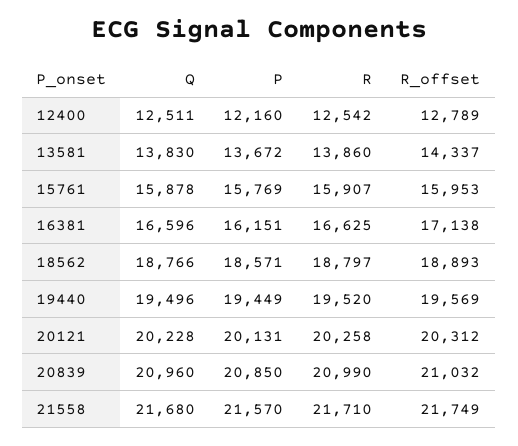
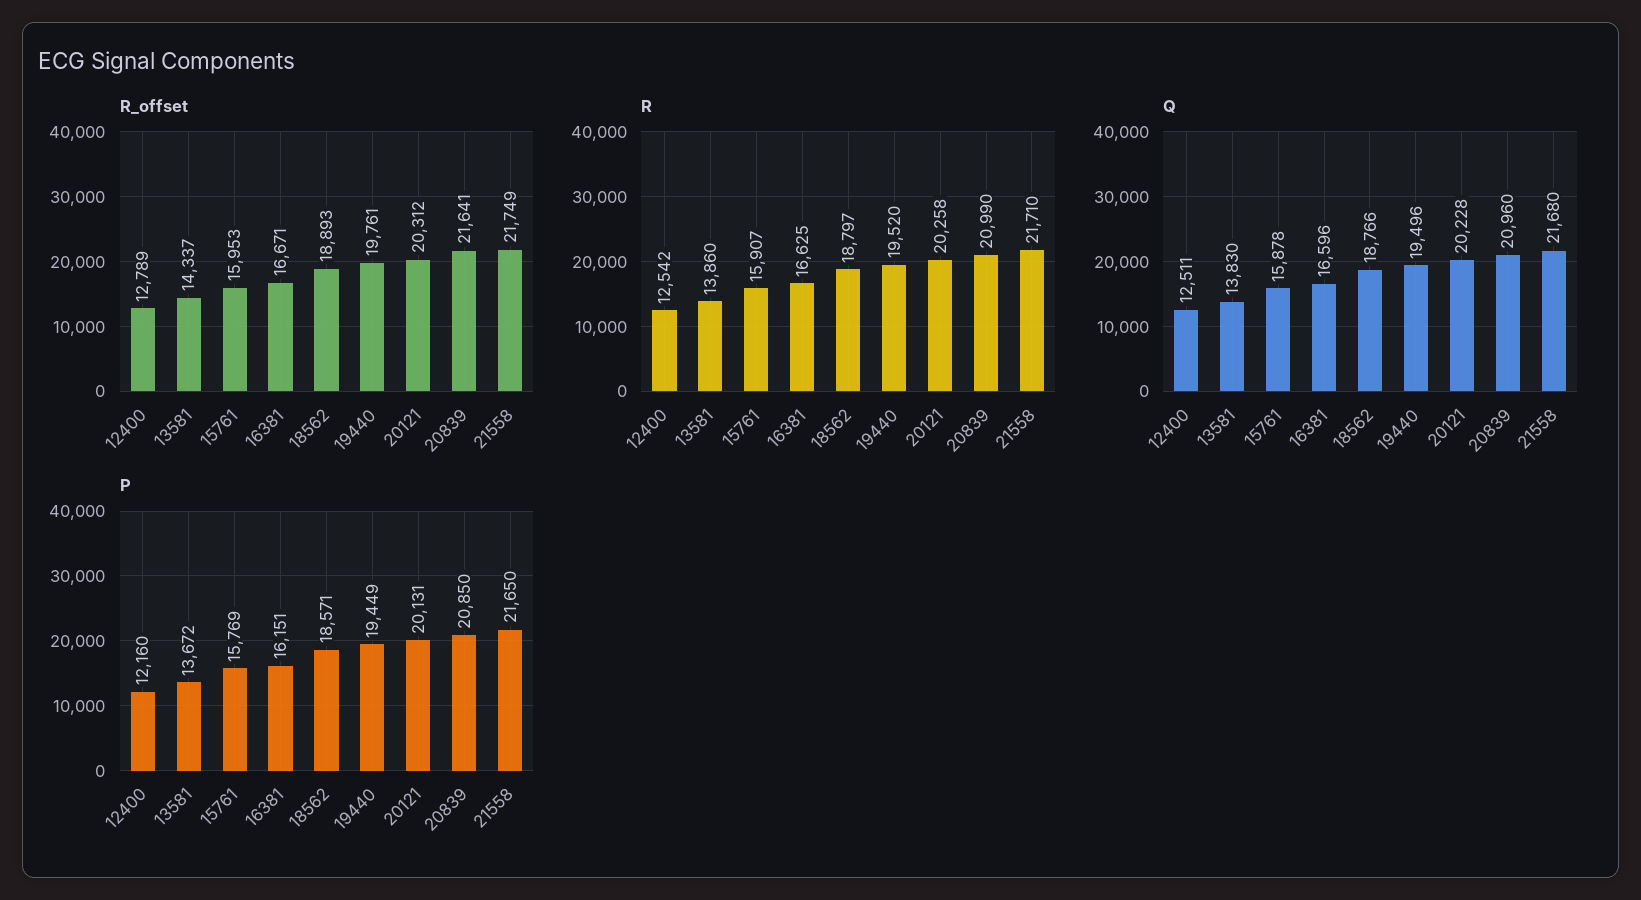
R_offset, 16381: 17138 -> 16671
R_offset, 19440: 19569 -> 19761
R_offset, 20839: 21032 -> 21641
P, 21558: 21570 -> 21650

